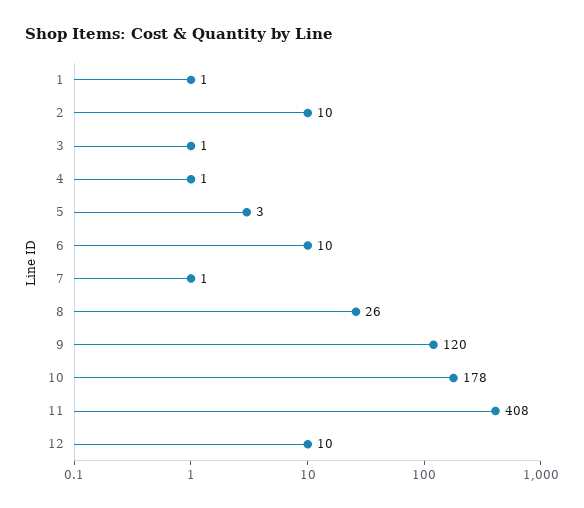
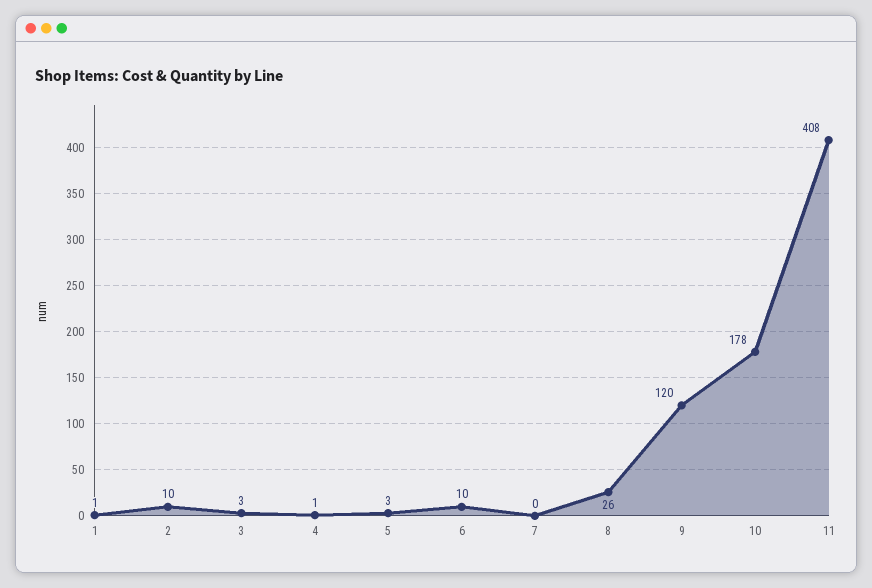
3: 1 -> 3
7: 1 -> 0
12: 10 -> none

